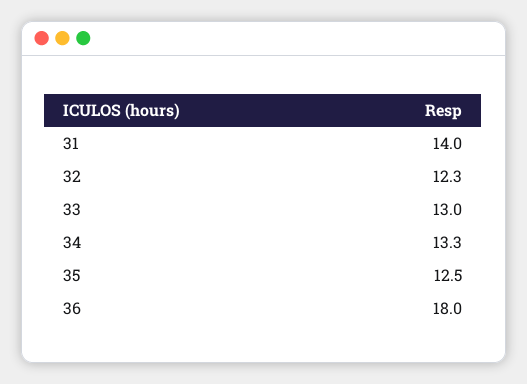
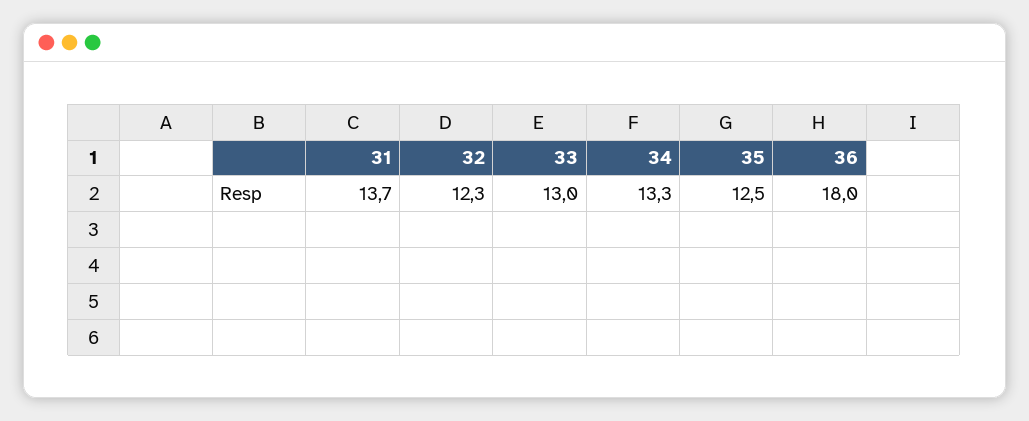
31: 14 -> 13.7

